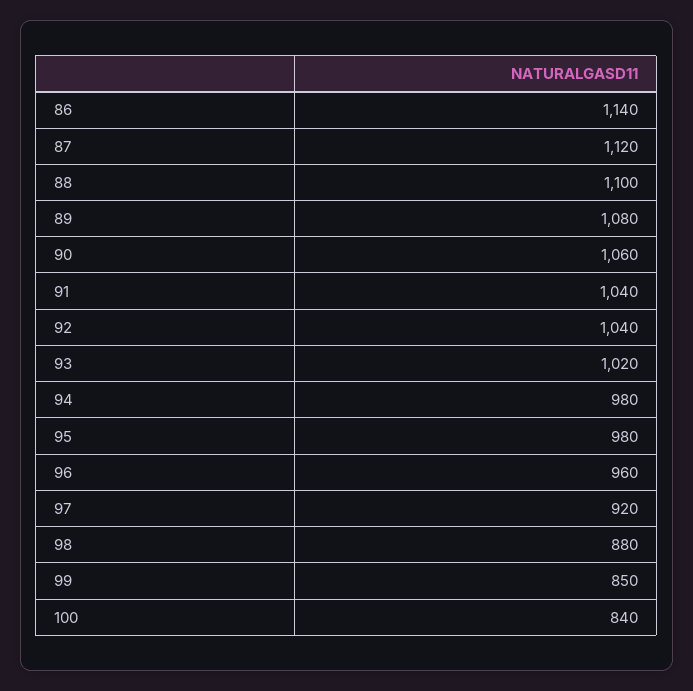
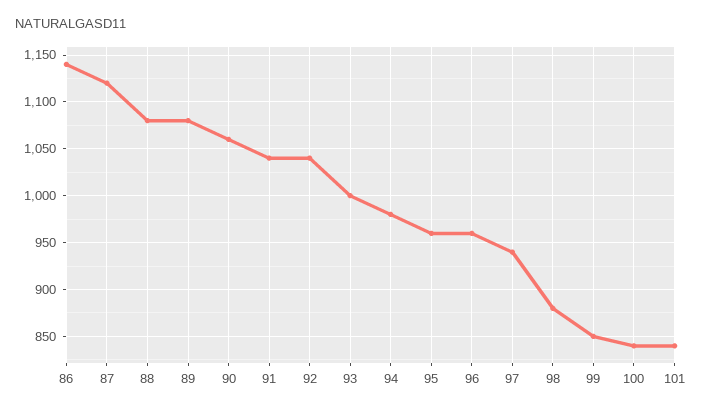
88: 1100 -> 1080
93: 1020 -> 1000
95: 980 -> 960
97: 920 -> 940
101: none -> 840

